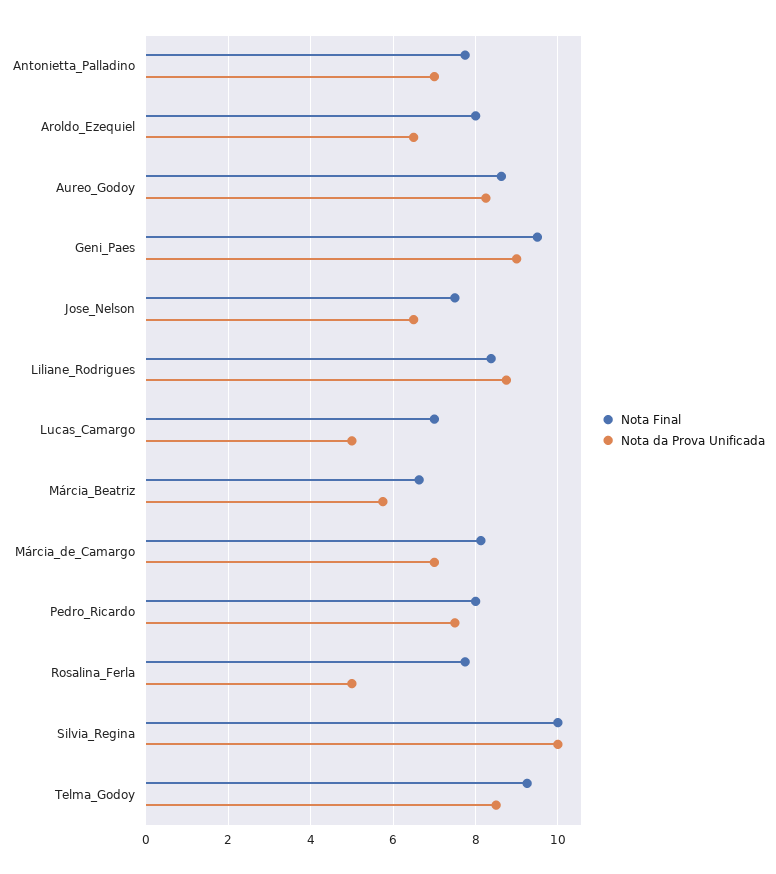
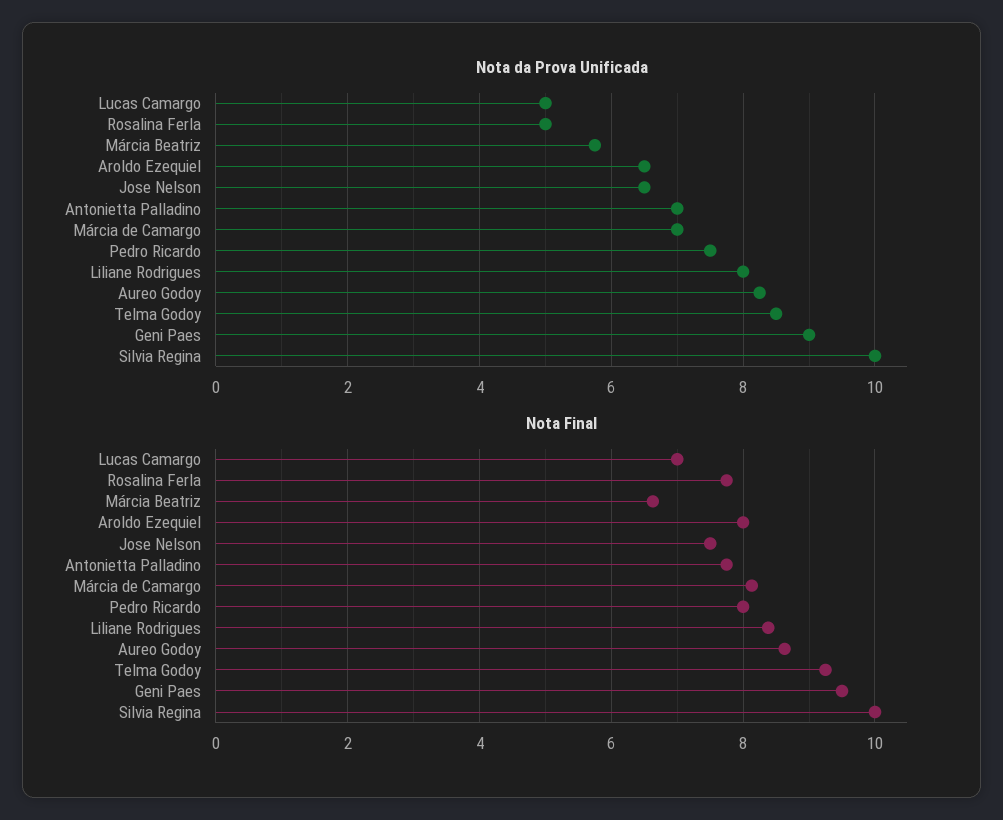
Nota da Prova Unificada, Liliane_Rodrigues: 8.8 -> 8

